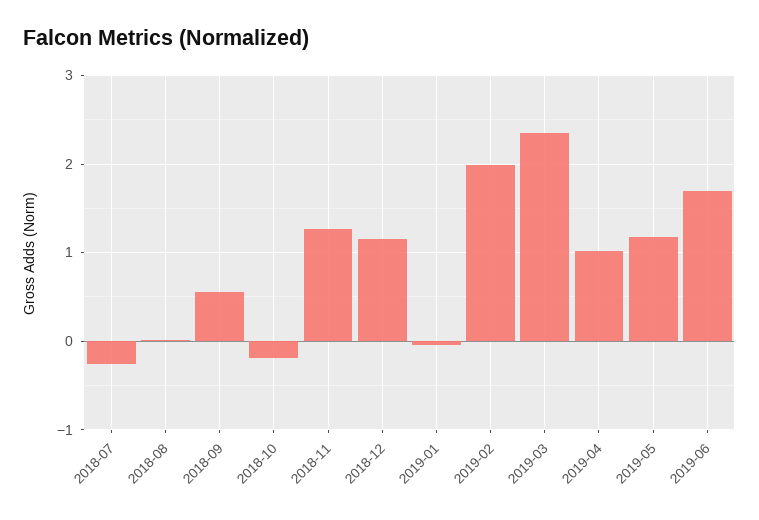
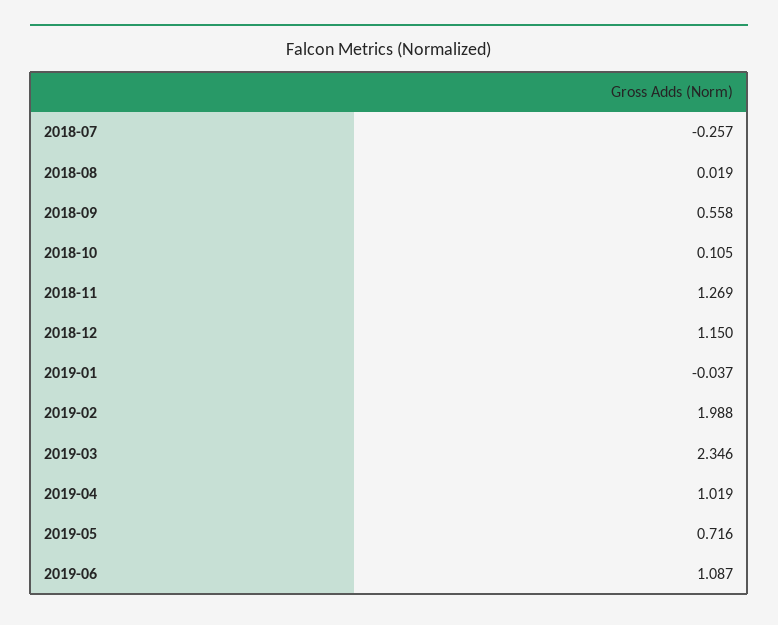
2018-10: -0.2 -> 0.105
2019-05: 1.2 -> 0.716
2019-06: 1.7 -> 1.087

